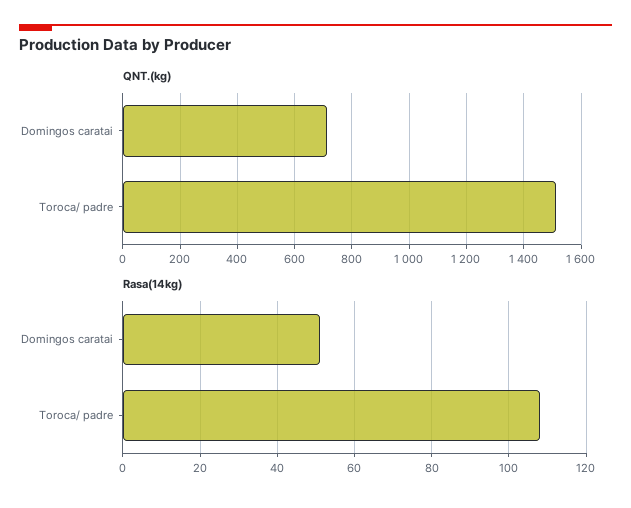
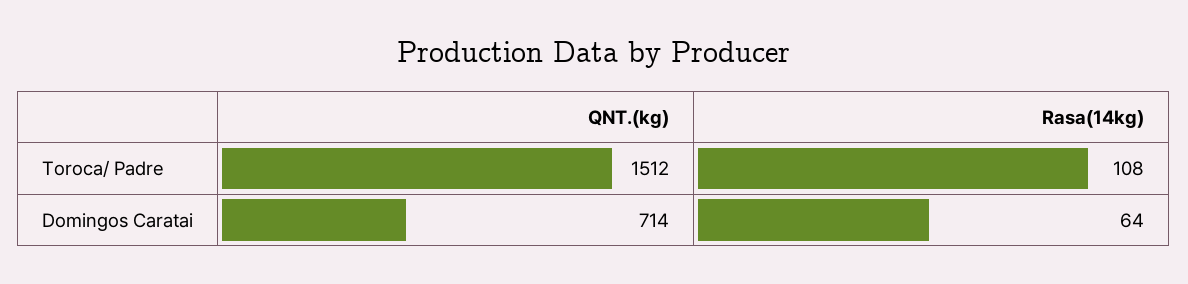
Rasa(14kg), Domingos caratai: 50 -> 64

